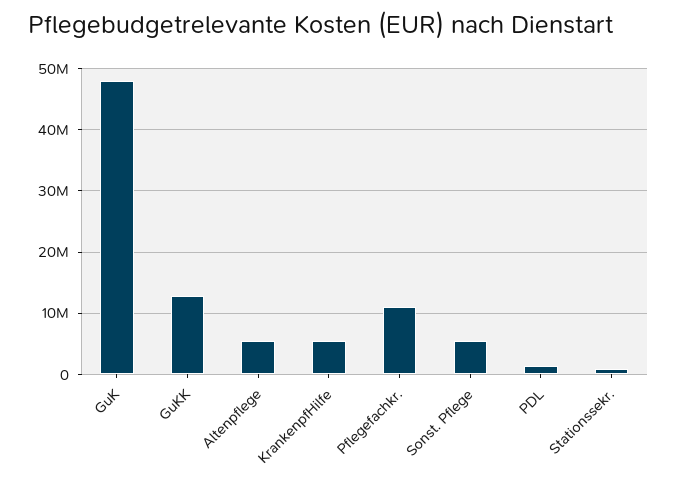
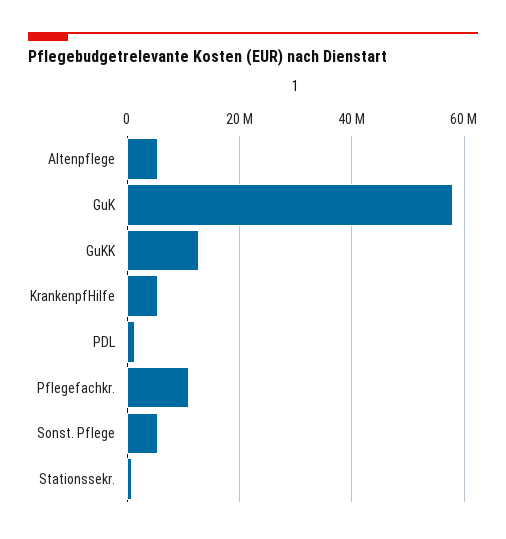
GuK: 48000000 -> 58000000

